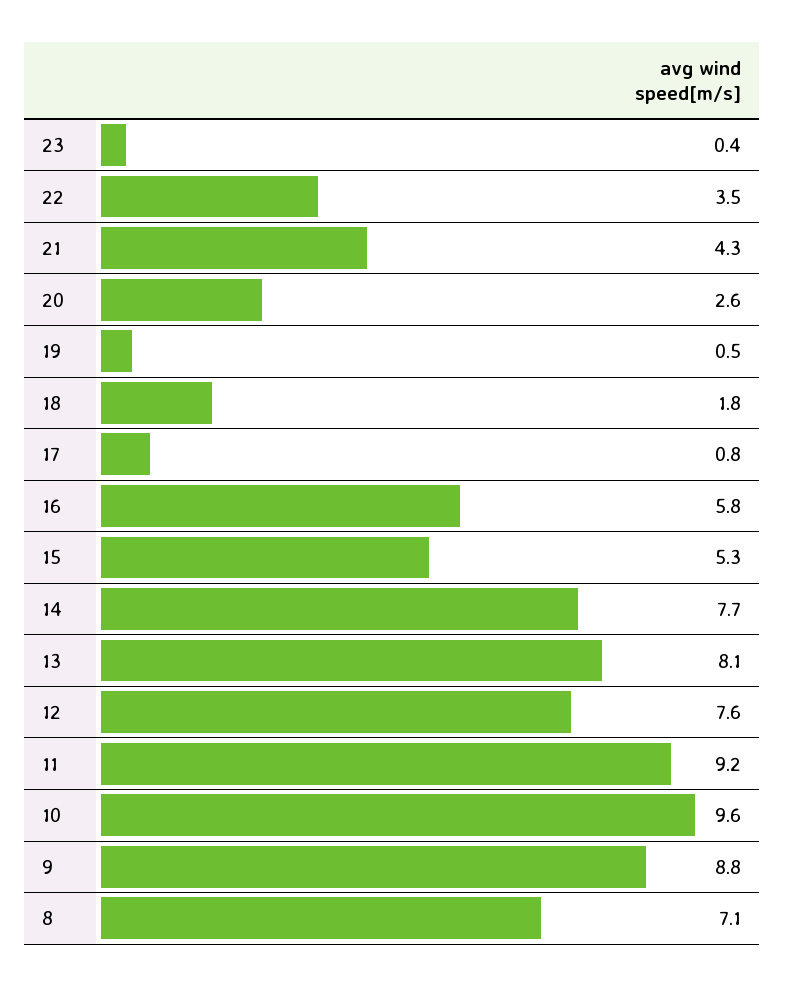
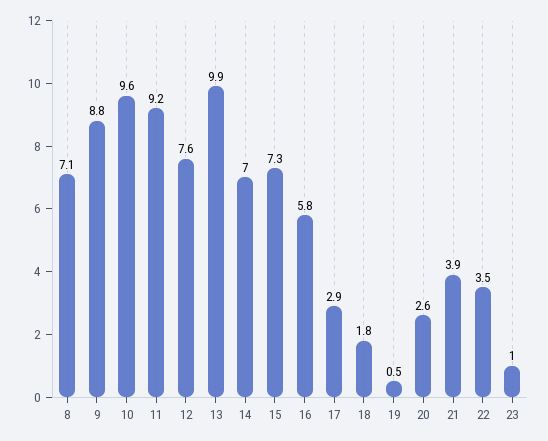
23: 0.4 -> 1
21: 4.3 -> 3.9
17: 0.8 -> 2.9
15: 5.3 -> 7.3
14: 7.7 -> 7
13: 8.1 -> 9.9

